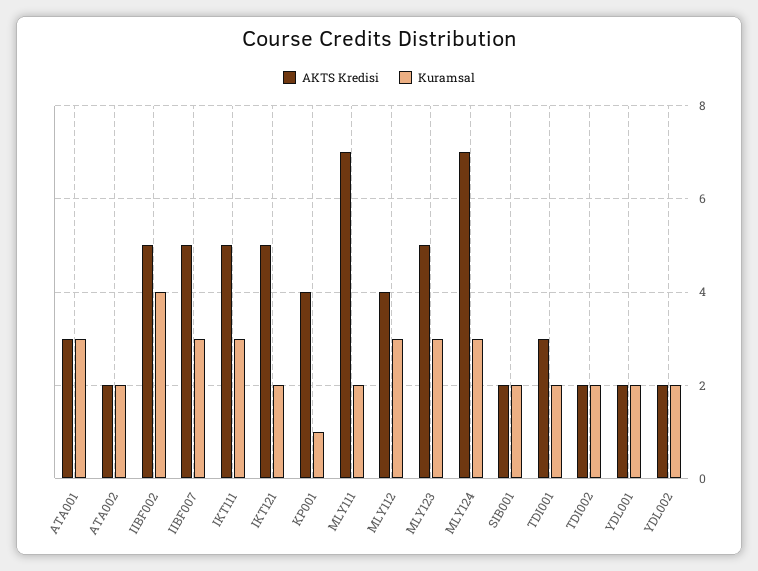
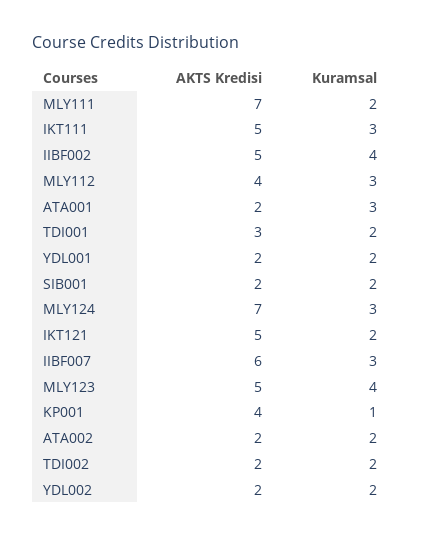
AKTS Kredisi, ATA001: 3 -> 2
AKTS Kredisi, IIBF007: 5 -> 6
Kuramsal, MLY123: 3 -> 4

